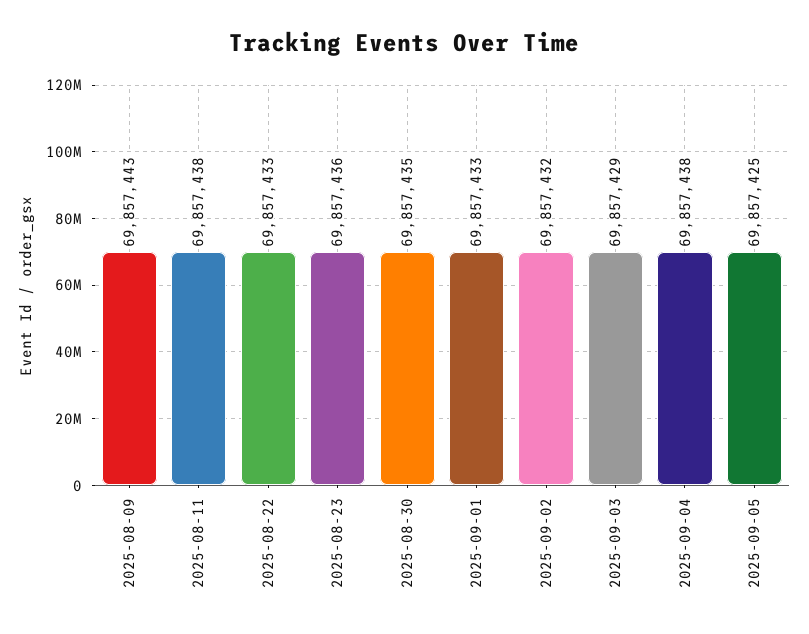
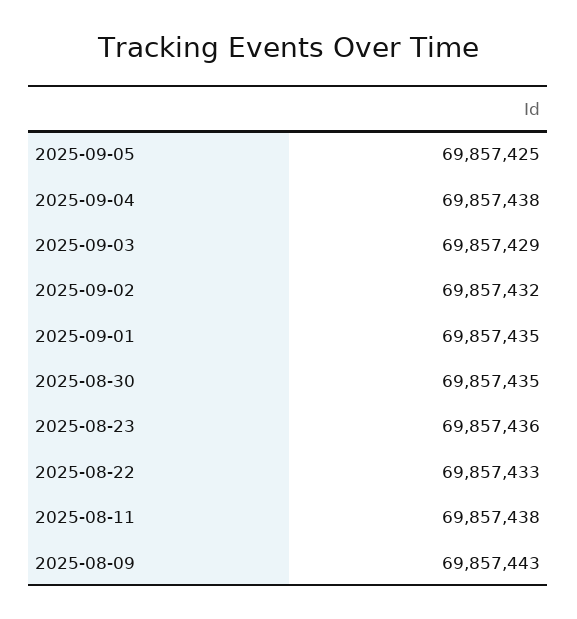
2025-09-01: 69857433 -> 69857435

